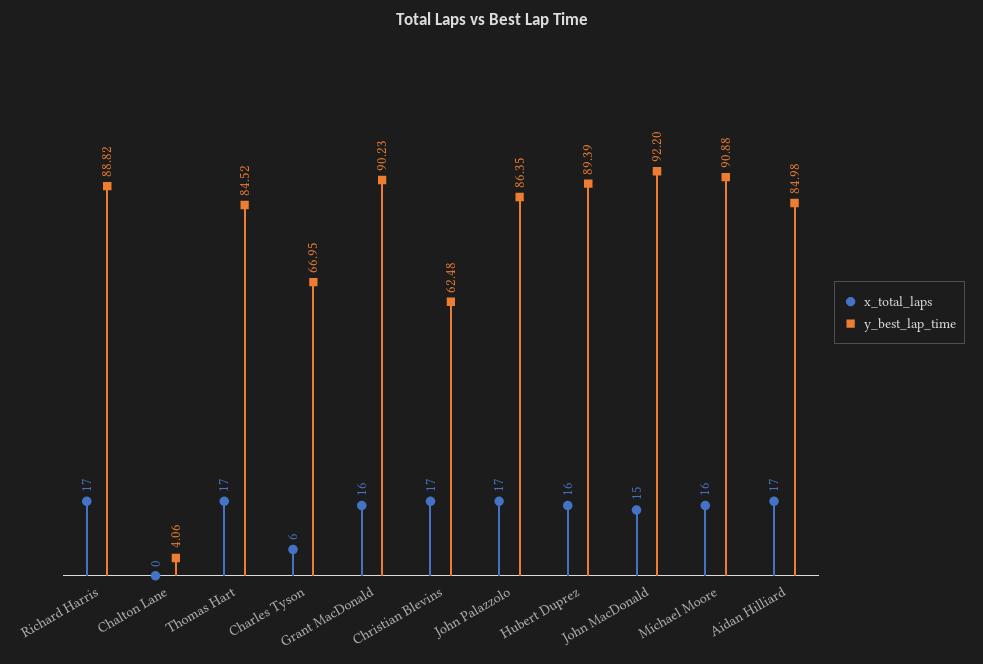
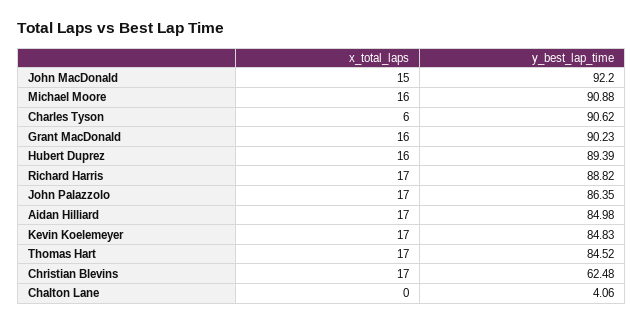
y_best_lap_time, Charles Tyson: 66.95 -> 90.62
x_total_laps, Kevin Koelemeyer: none -> 17
y_best_lap_time, Kevin Koelemeyer: none -> 84.83

